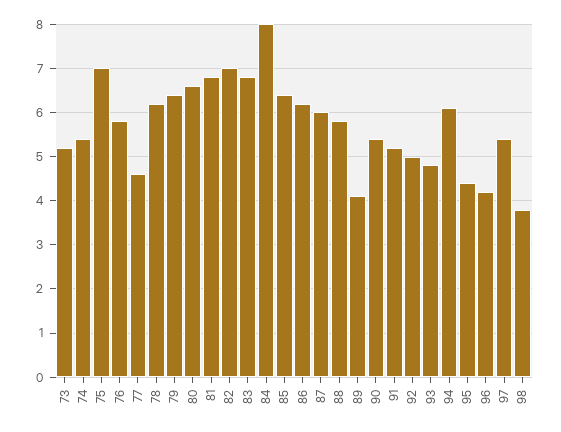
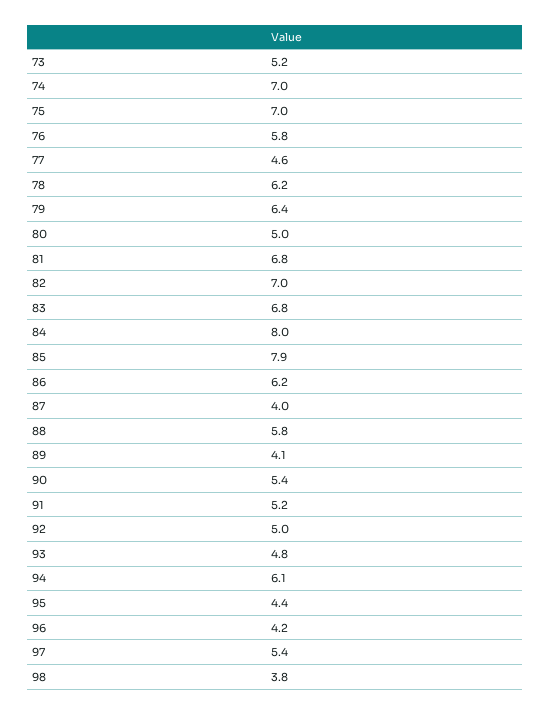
74: 5.5 -> 7
80: 6.5 -> 5
85: 6.5 -> 7.9
87: 6 -> 4

